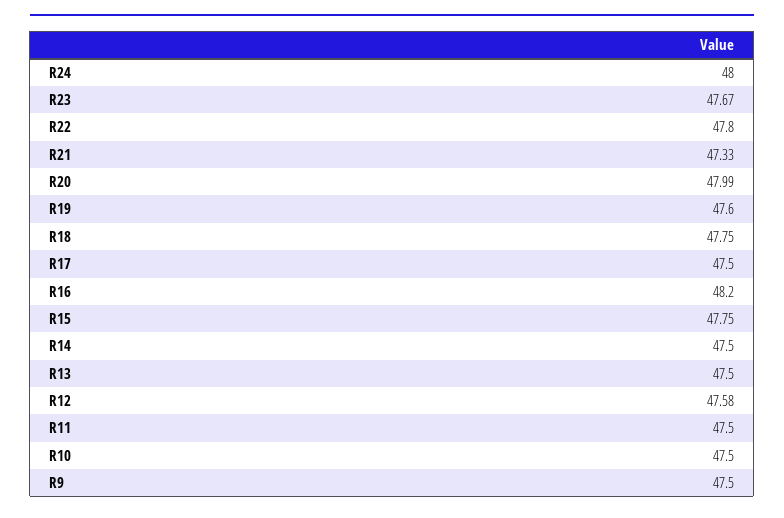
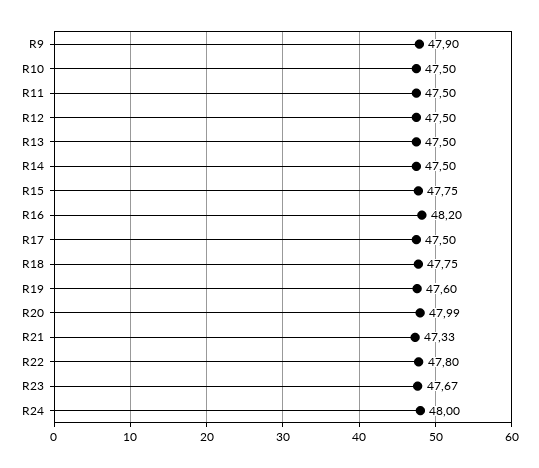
R12: 47.58 -> 47.5
R9: 47.5 -> 47.9

